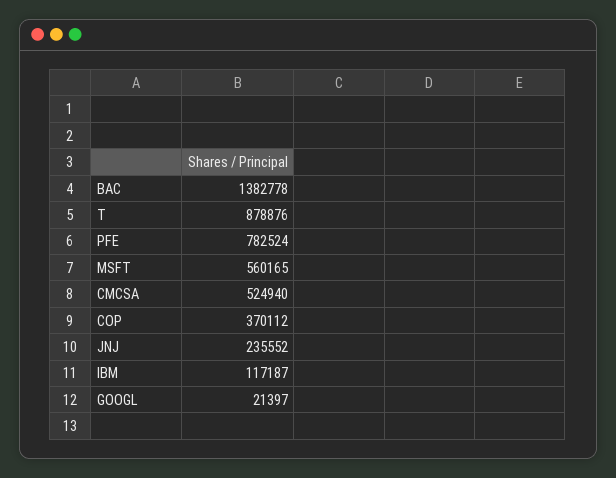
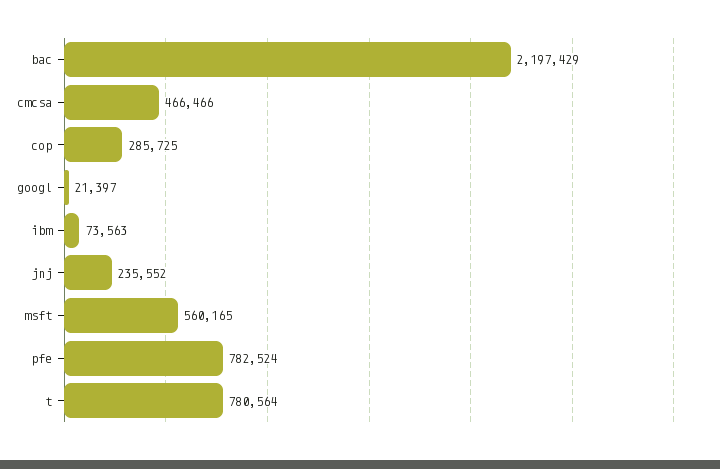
BAC: 1382778 -> 2197429
T: 878876 -> 780564
CMCSA: 524940 -> 466466
COP: 370112 -> 285725
IBM: 117187 -> 73563

